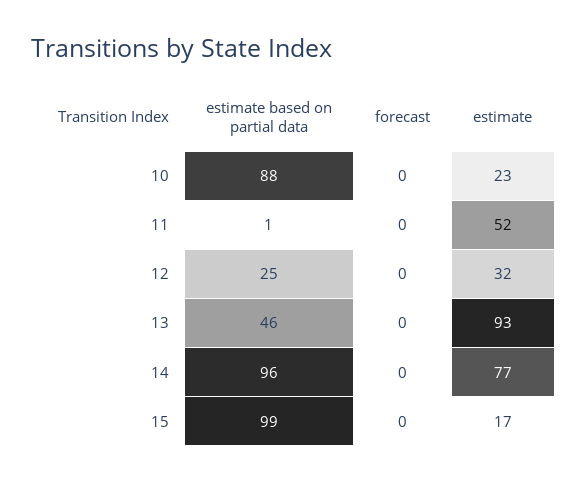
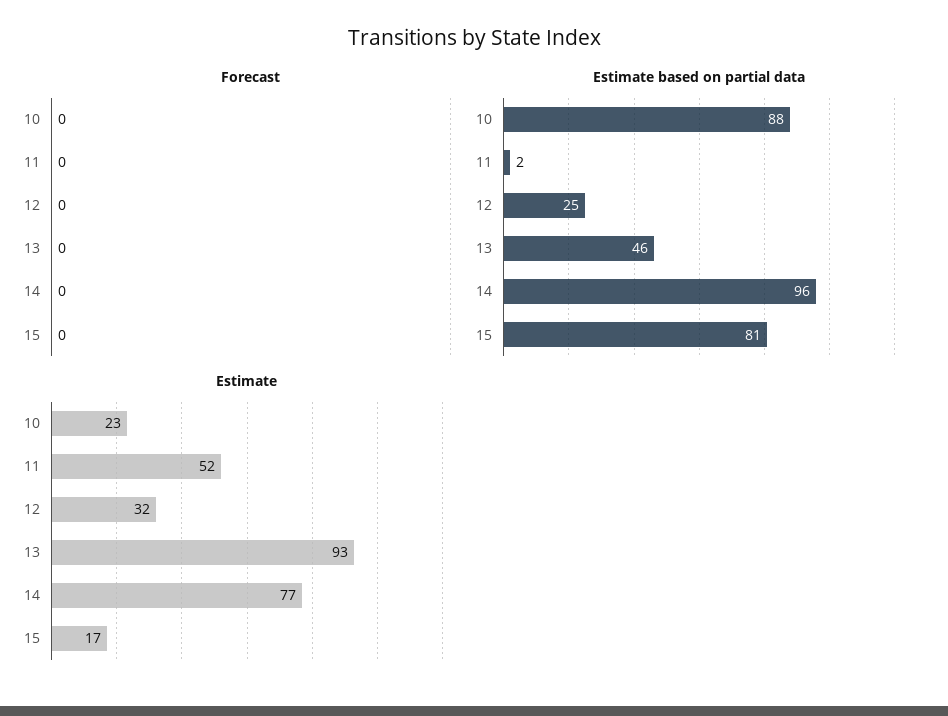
estimate based on partial data, 11: 1 -> 2
estimate based on partial data, 15: 99 -> 81

